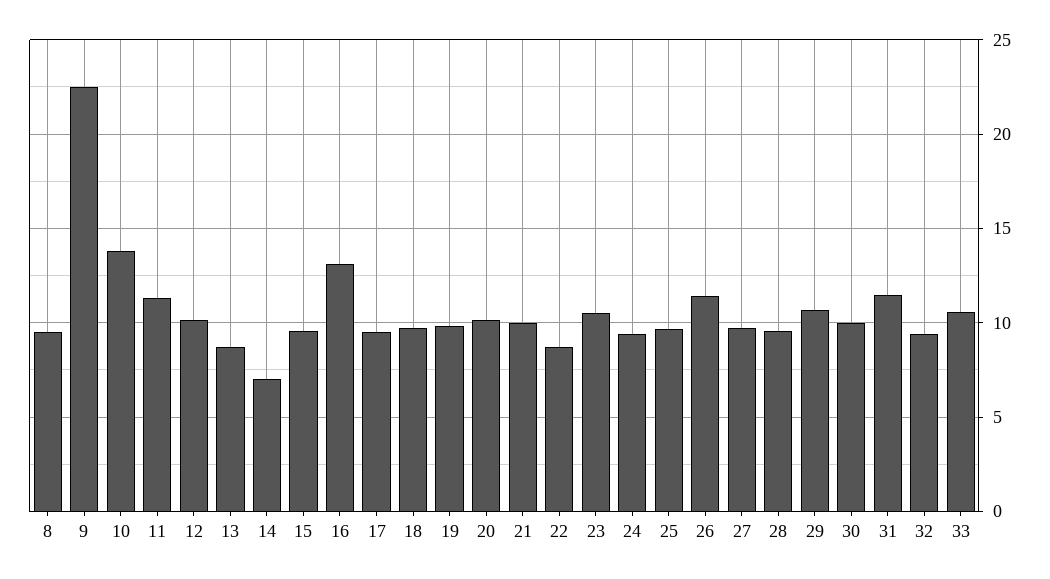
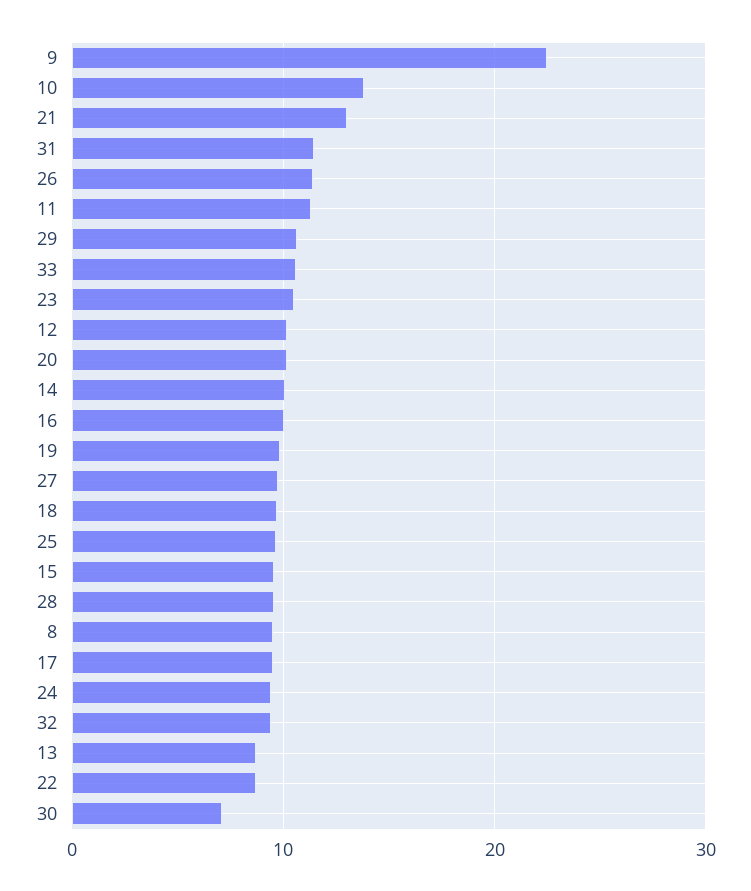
14: 7 -> 10
16: 13 -> 10
21: 10 -> 13
30: 10 -> 7

